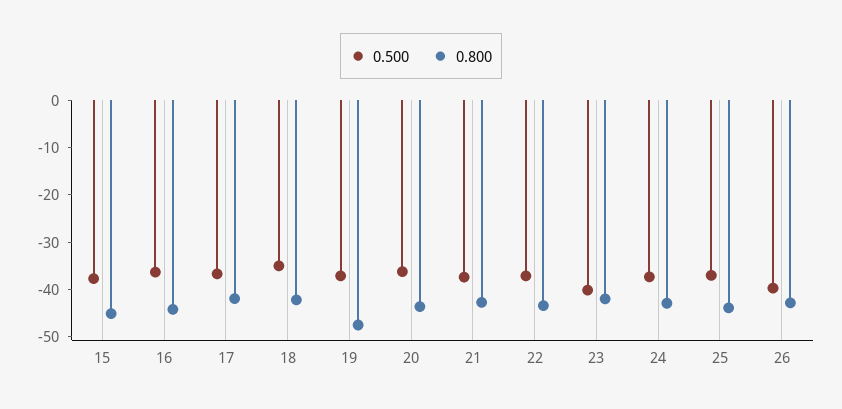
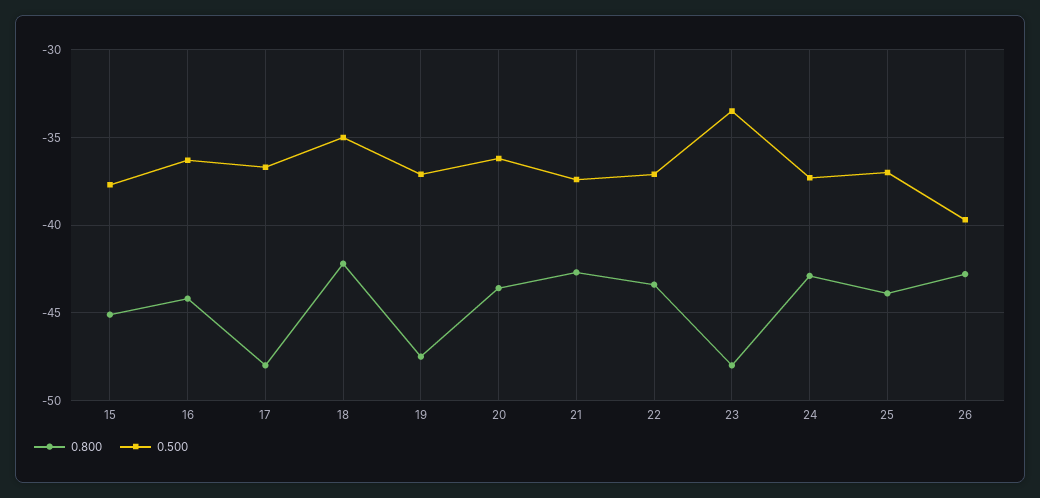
0.800, 17: -42 -> -48
0.500, 23: -40 -> -33.5
0.800, 23: -42 -> -48

